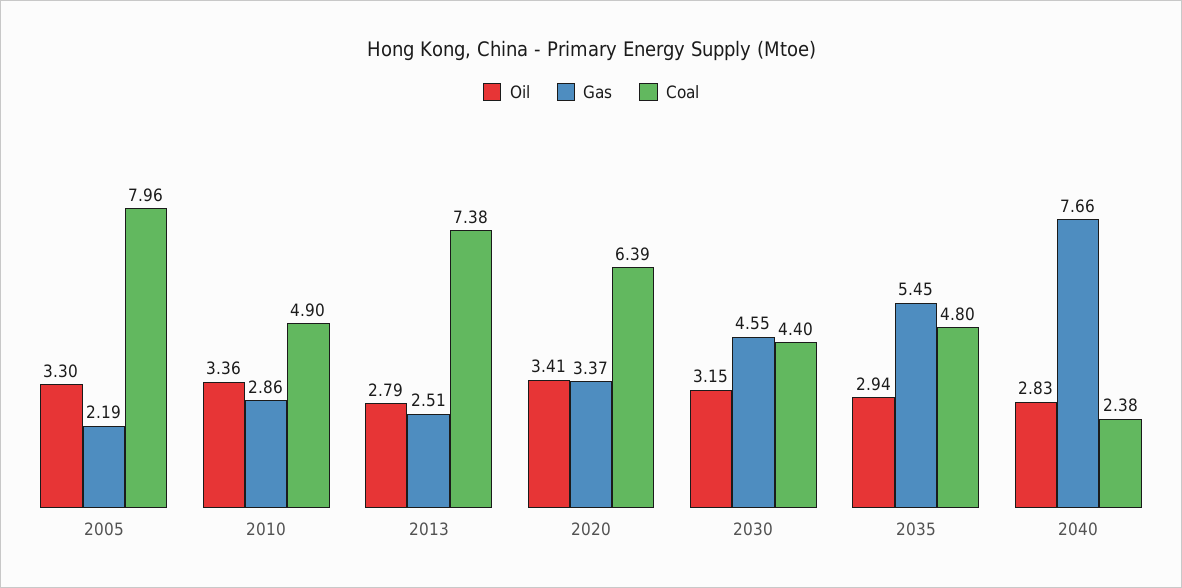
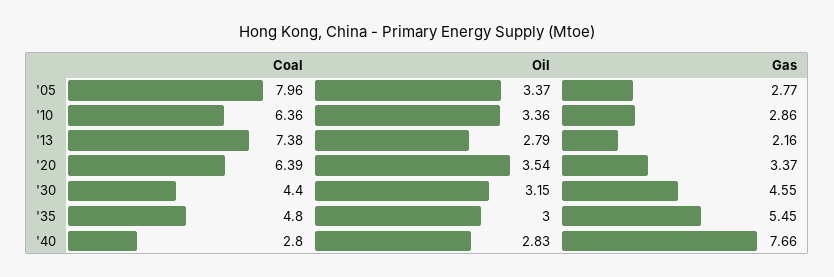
Oil, 2005: 3.3 -> 3.37
Gas, 2005: 2.19 -> 2.77
Coal, 2010: 4.9 -> 6.36
Gas, 2013: 2.51 -> 2.16
Oil, 2020: 3.41 -> 3.54
Oil, 2035: 2.94 -> 3
Coal, 2040: 2.38 -> 2.8

